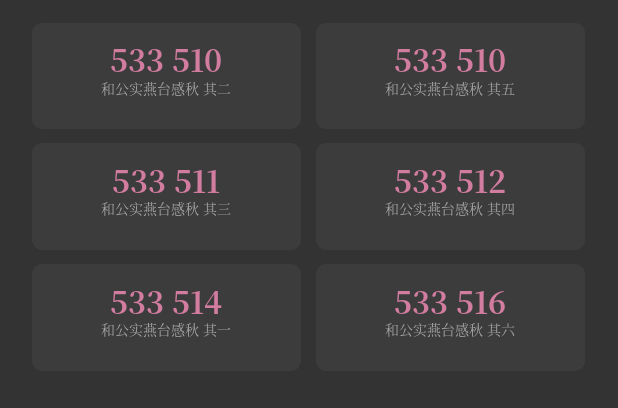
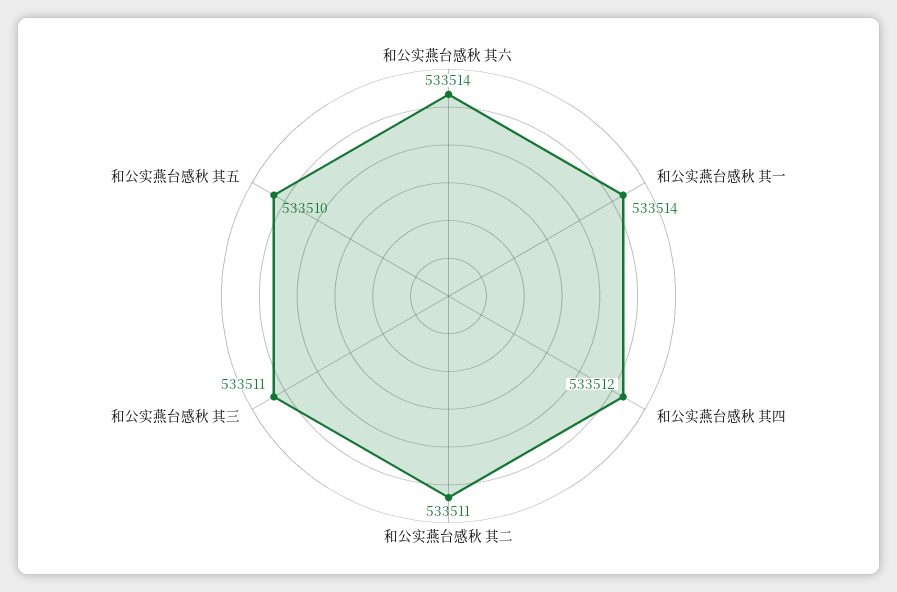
和公实燕台感秋 其二: 533510 -> 533511
和公实燕台感秋 其六: 533516 -> 533514

